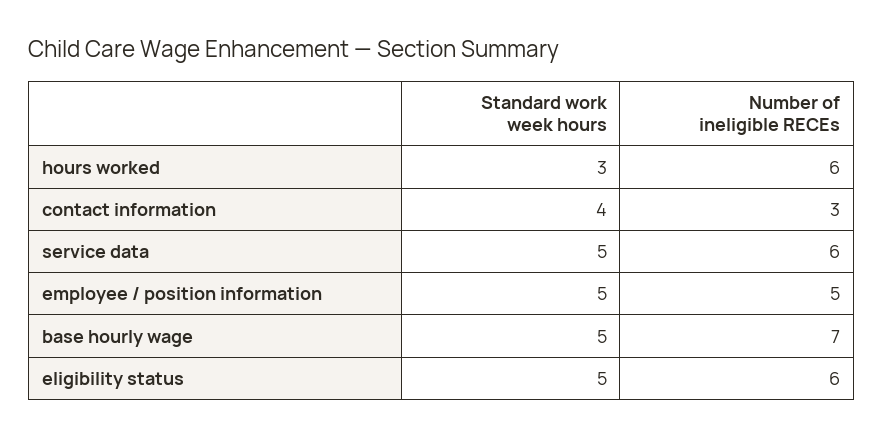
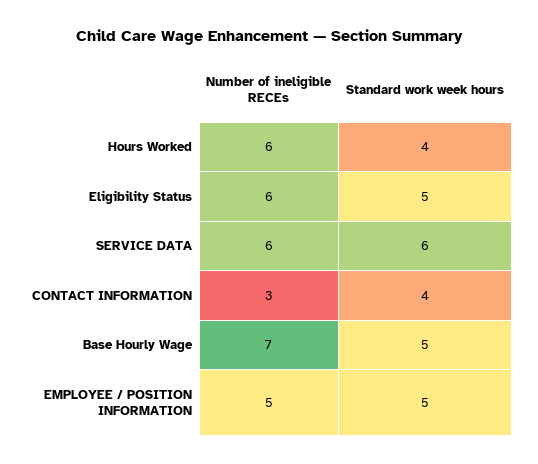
Standard work week hours, hours worked: 3 -> 4
Standard work week hours, service data: 5 -> 6

